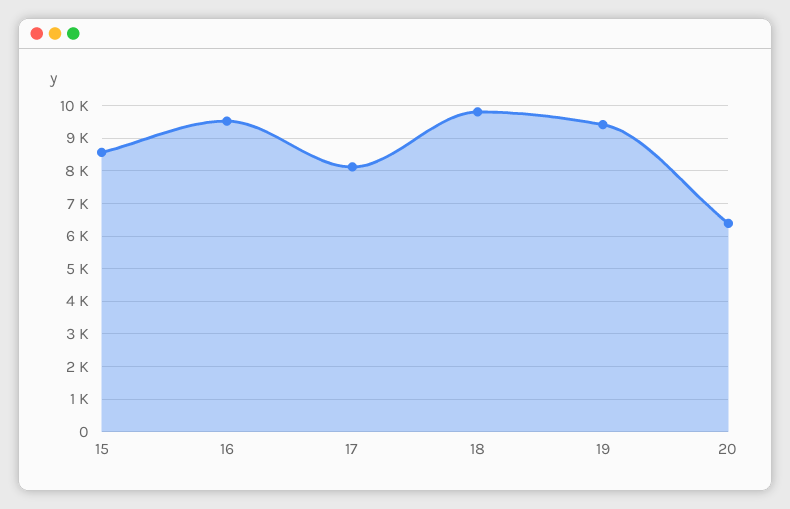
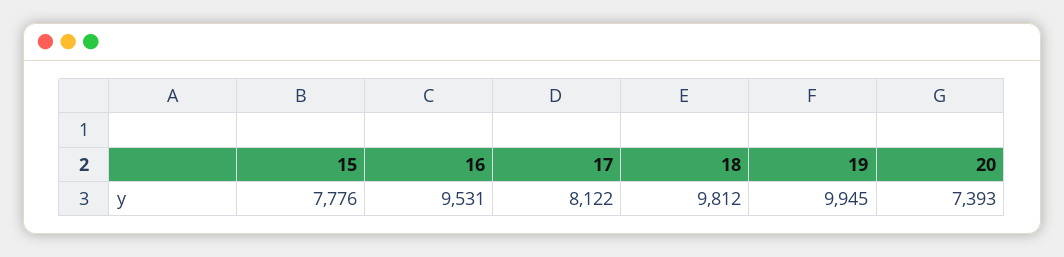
15: 8600 -> 7776
19: 9400 -> 9945
20: 6400 -> 7393

